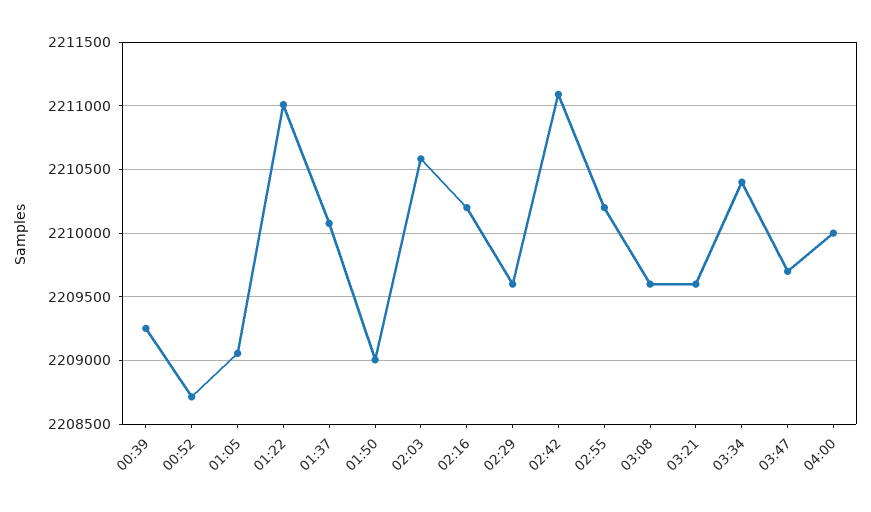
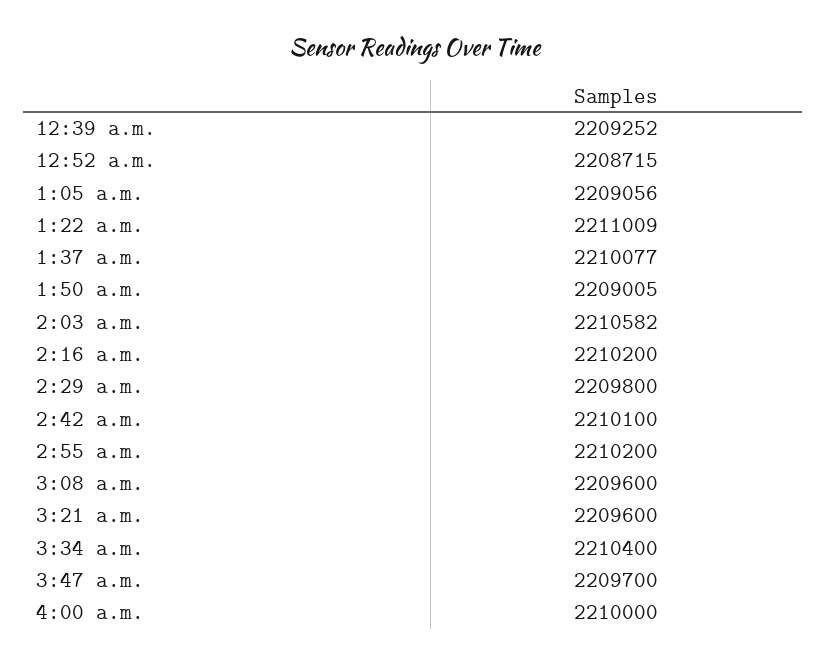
02:29: 2209600 -> 2209800
02:42: 2211100 -> 2210100

